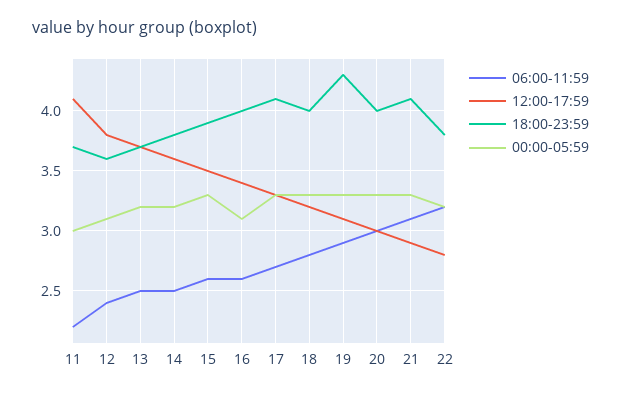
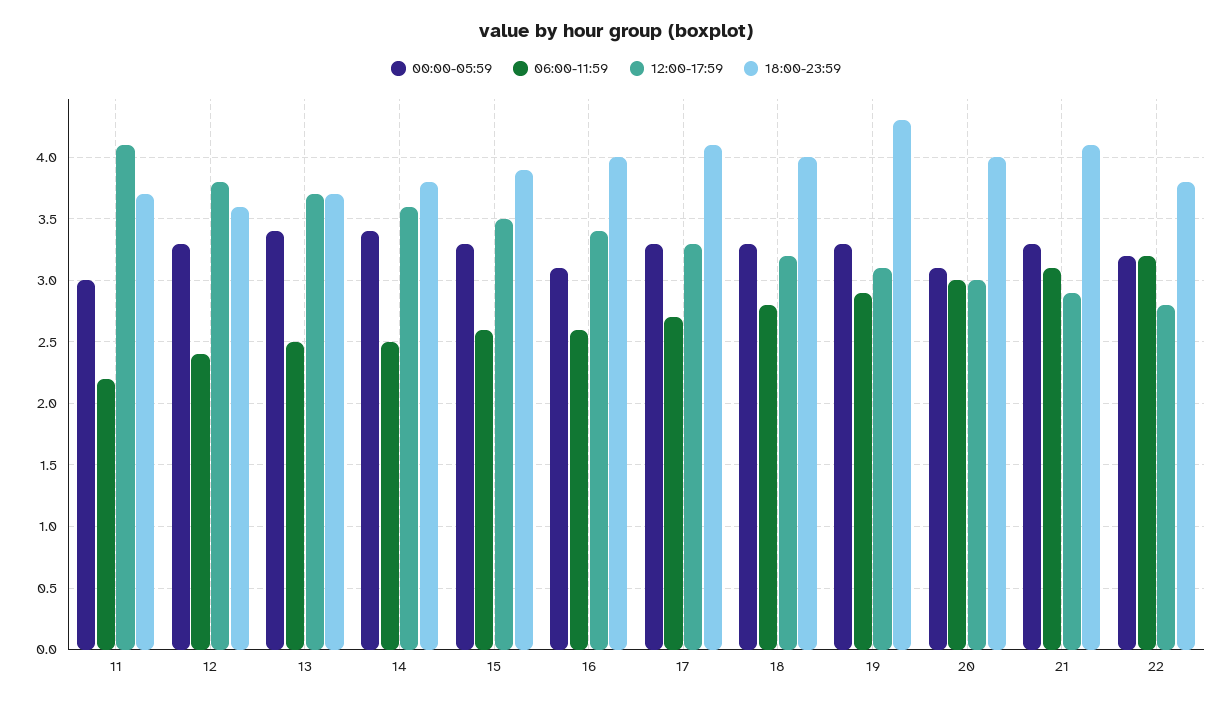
00:00-05:59, 12: 3.1 -> 3.3
00:00-05:59, 13: 3.2 -> 3.4
00:00-05:59, 14: 3.2 -> 3.4
00:00-05:59, 20: 3.3 -> 3.1

